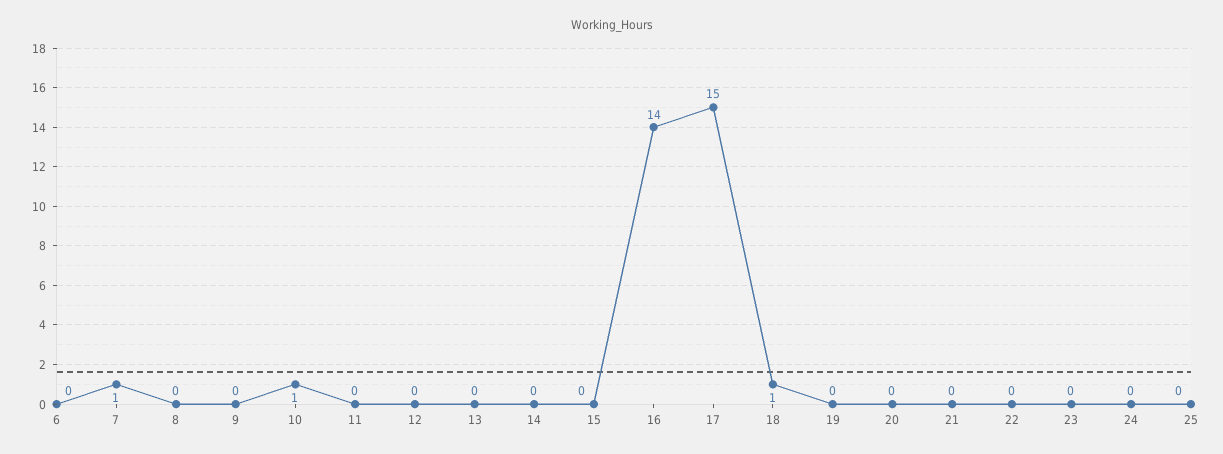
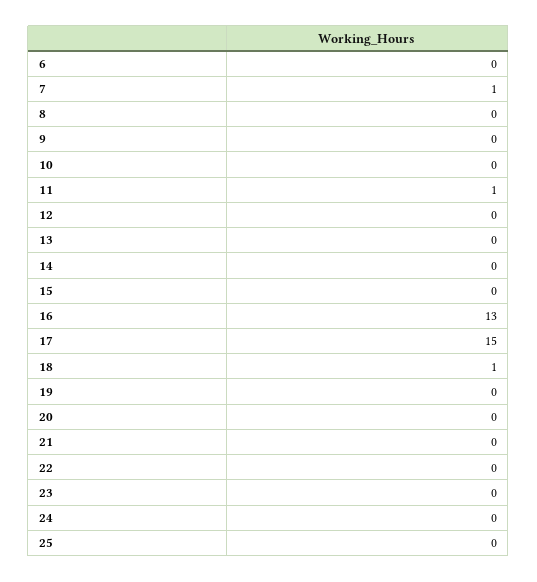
10: 1 -> 0
11: 0 -> 1
16: 14 -> 13

